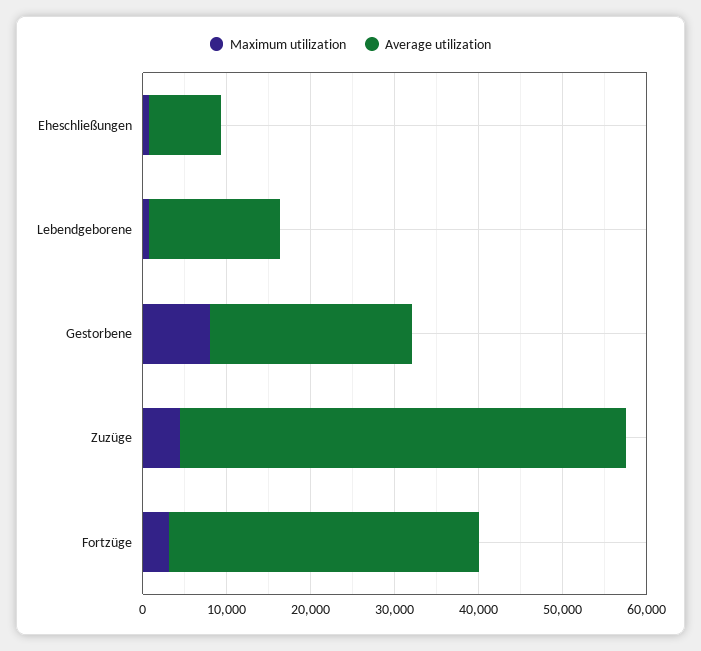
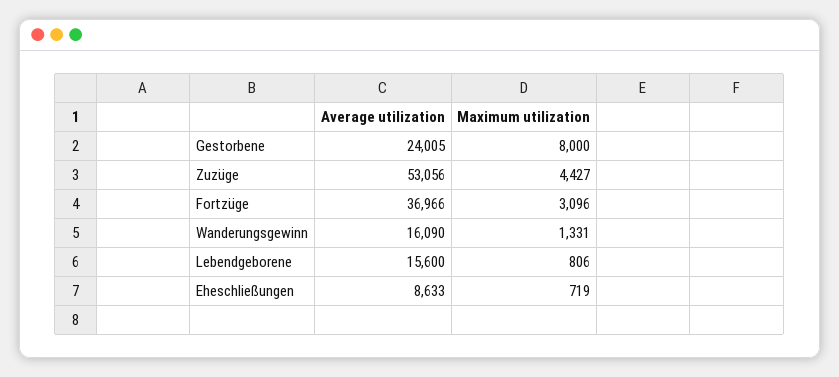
Average utilization, Wanderungsgewinn: none -> 16090
Maximum utilization, Wanderungsgewinn: none -> 1331

